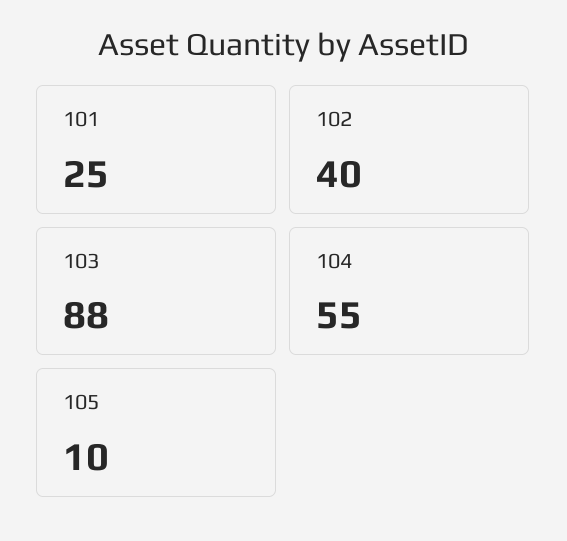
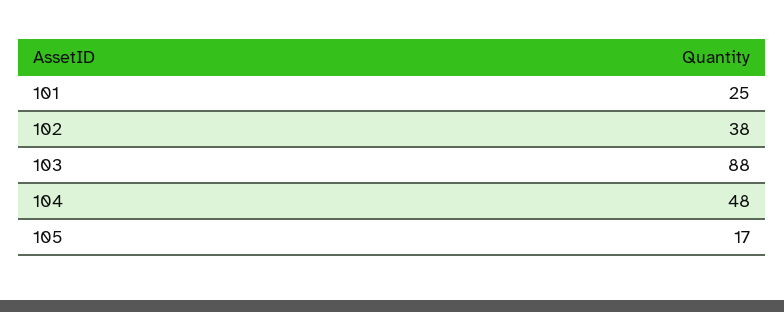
102: 40 -> 38
104: 55 -> 48
105: 10 -> 17

